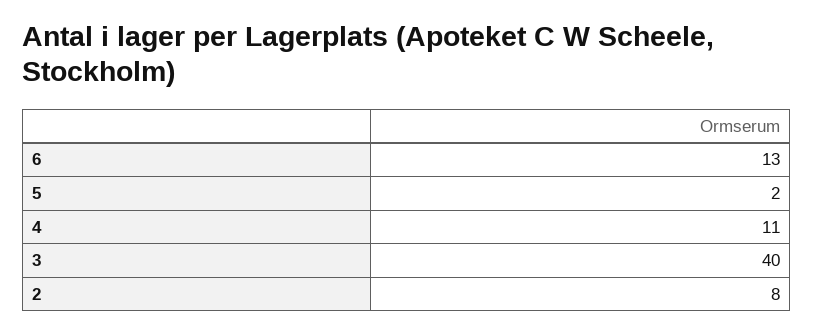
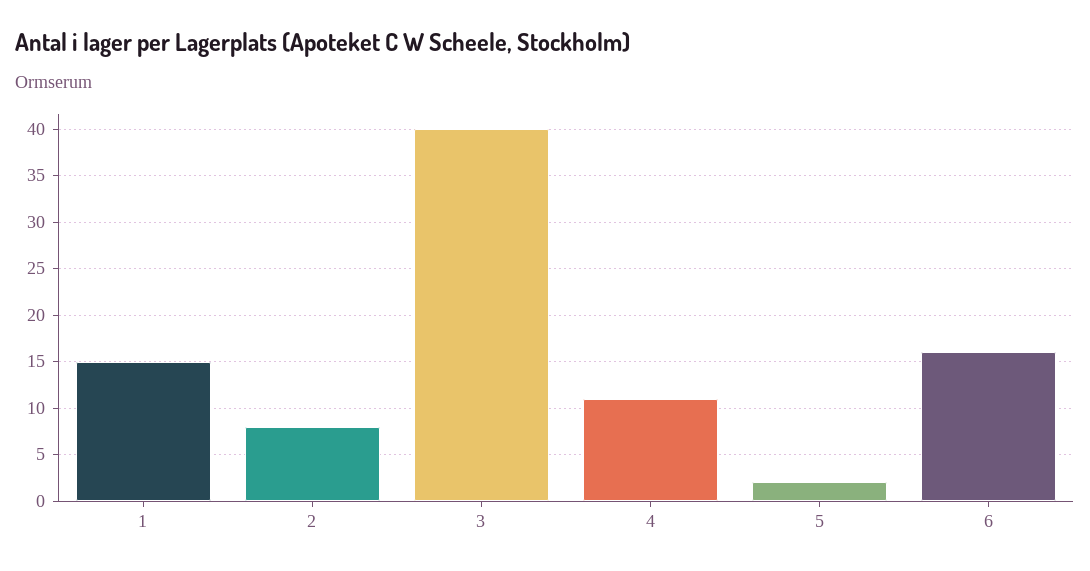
6: 13 -> 16
1: none -> 15

